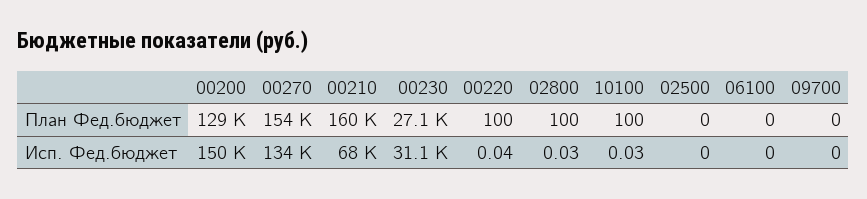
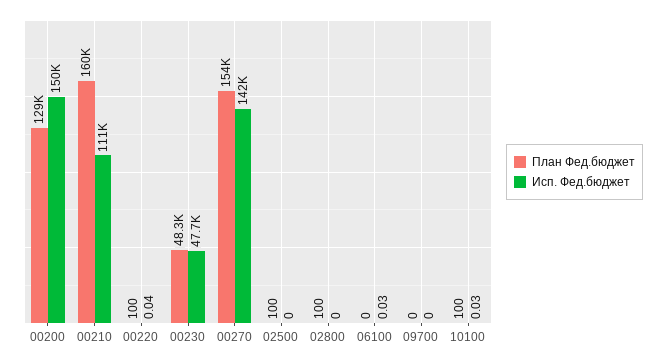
План Фед.бюджет, 00230: 27100 -> 48300
План Фед.бюджет, 02500: 0 -> 100
Исп. Фед.бюджет, 00270: 134000 -> 142000
Исп. Фед.бюджет, 00210: 68000 -> 111000
Исп. Фед.бюджет, 00230: 31100 -> 47700
Исп. Фед.бюджет, 02800: 0.03 -> 0
Исп. Фед.бюджет, 06100: 0 -> 0.03

